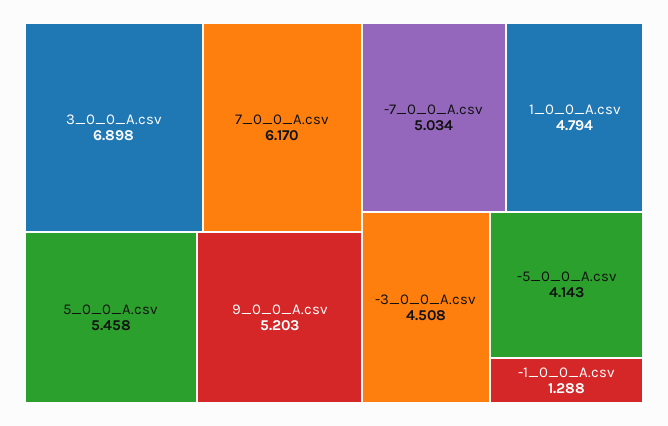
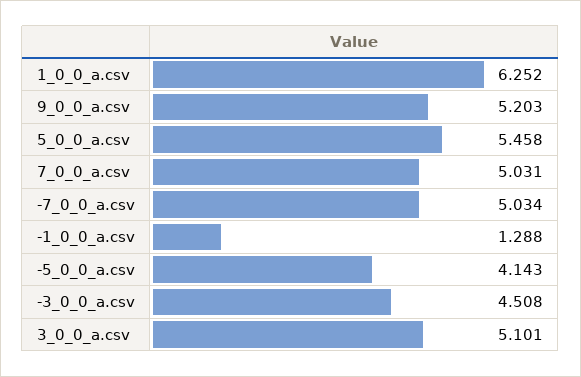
3_0_0_A.csv: 6.898 -> 5.101
7_0_0_A.csv: 6.17 -> 5.031
1_0_0_A.csv: 4.794 -> 6.252

